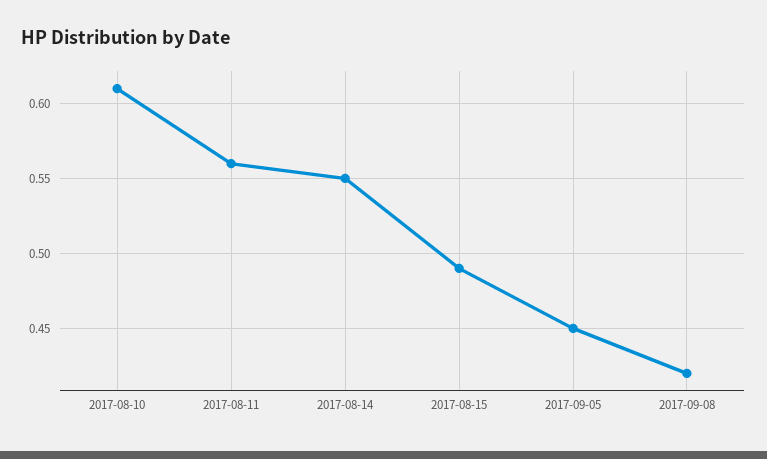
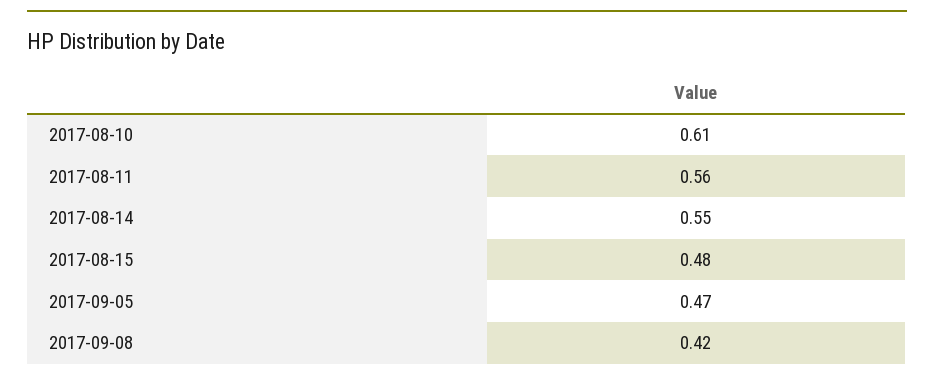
2017-08-15: 0.49 -> 0.48
2017-09-05: 0.45 -> 0.47

